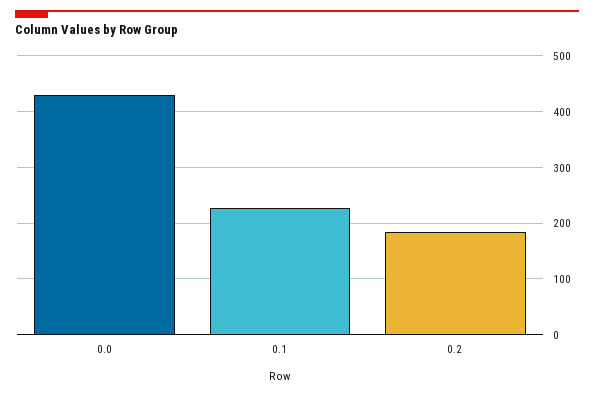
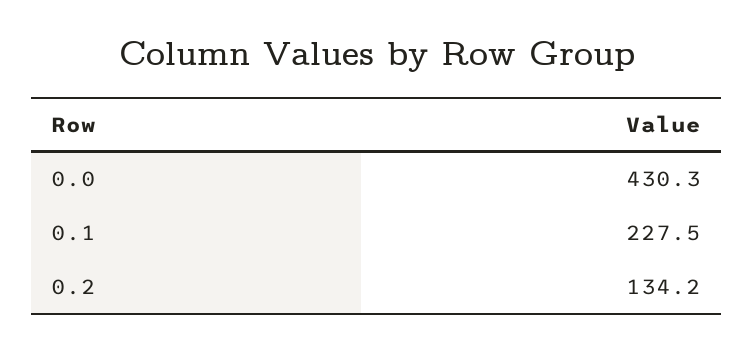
0.2: 180 -> 134.2

